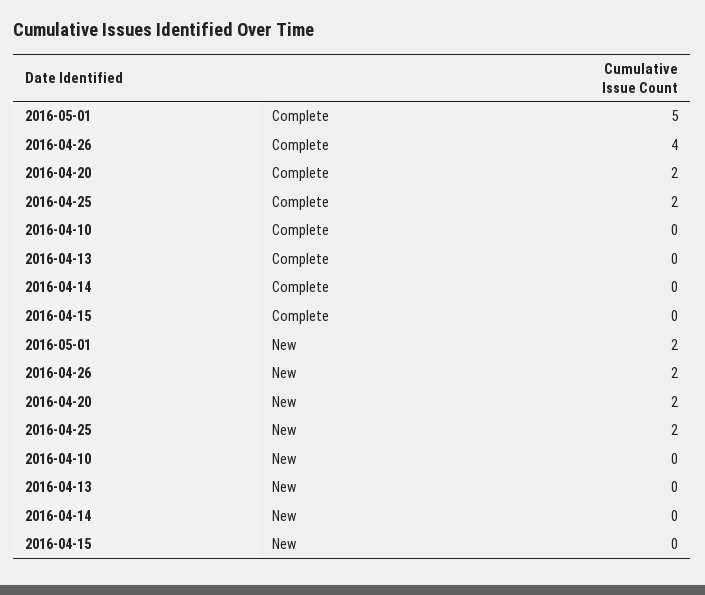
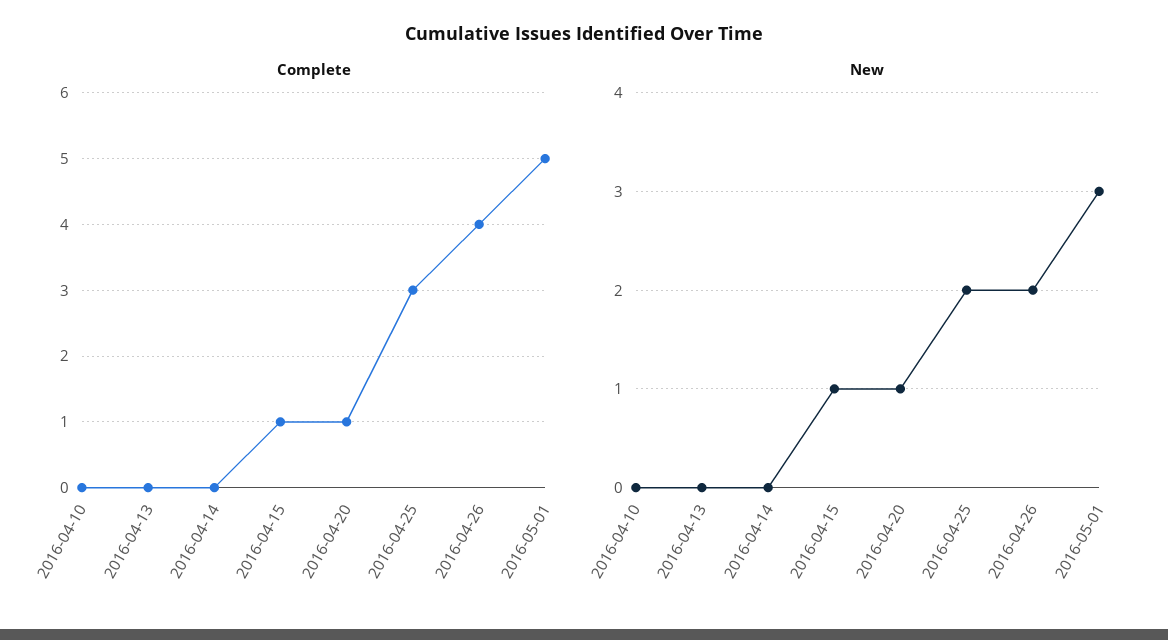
Complete, 2016-04-20: 2 -> 1
Complete, 2016-04-25: 2 -> 3
Complete, 2016-04-15: 0 -> 1
New, 2016-05-01: 2 -> 3
New, 2016-04-20: 2 -> 1
New, 2016-04-15: 0 -> 1

